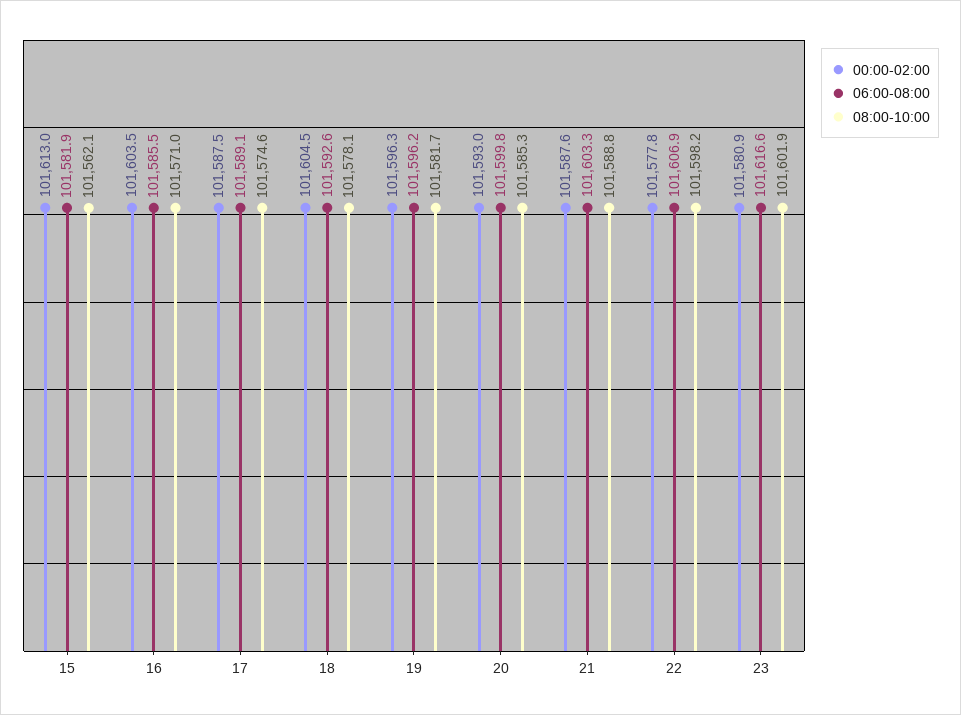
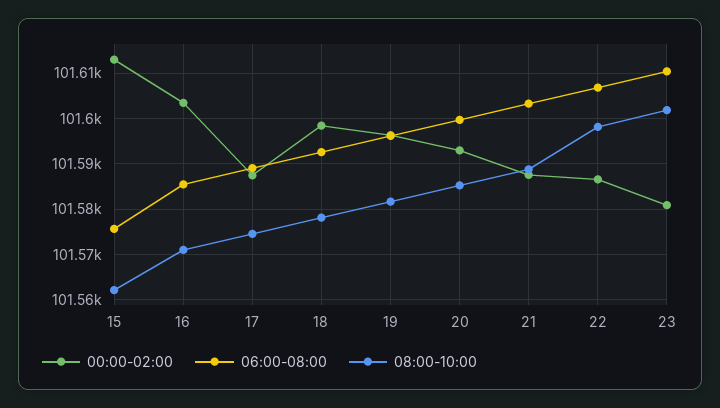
06:00-08:00, 15: 101581.9 -> 101576
00:00-02:00, 18: 101604.5 -> 101598
00:00-02:00, 22: 101577.8 -> 101586
06:00-08:00, 23: 101616.6 -> 101610

